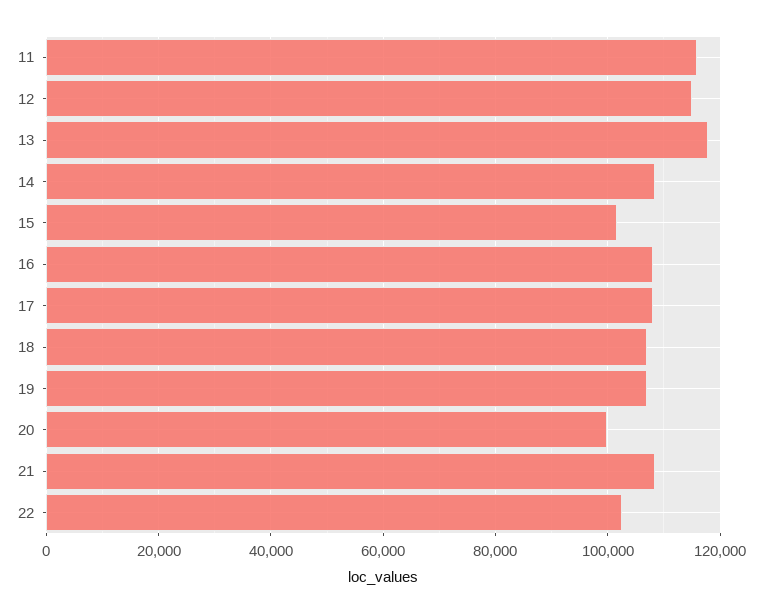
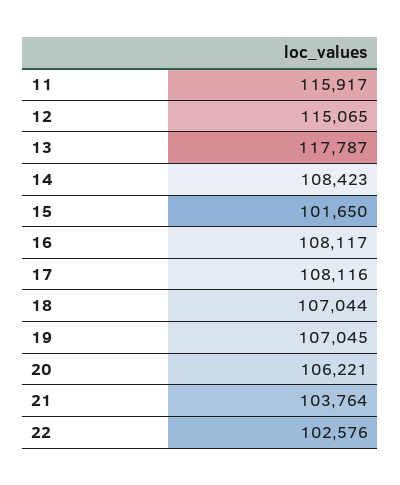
20: 100000 -> 106221
21: 108000 -> 103764

